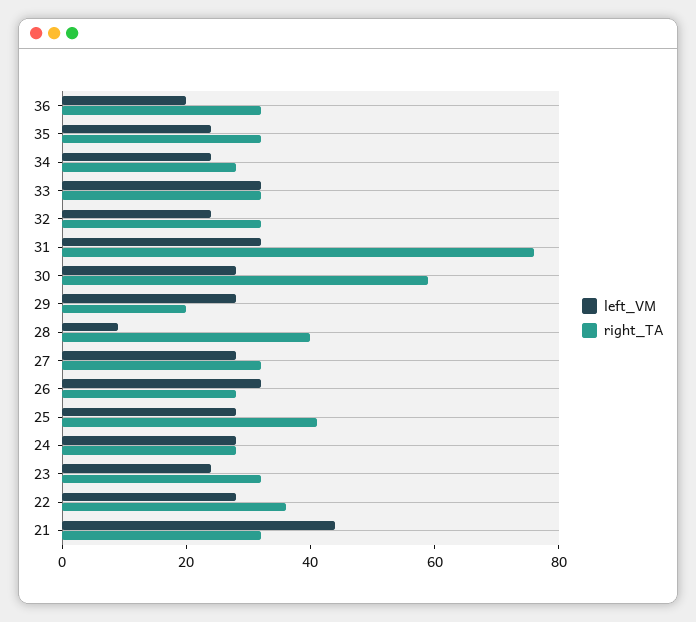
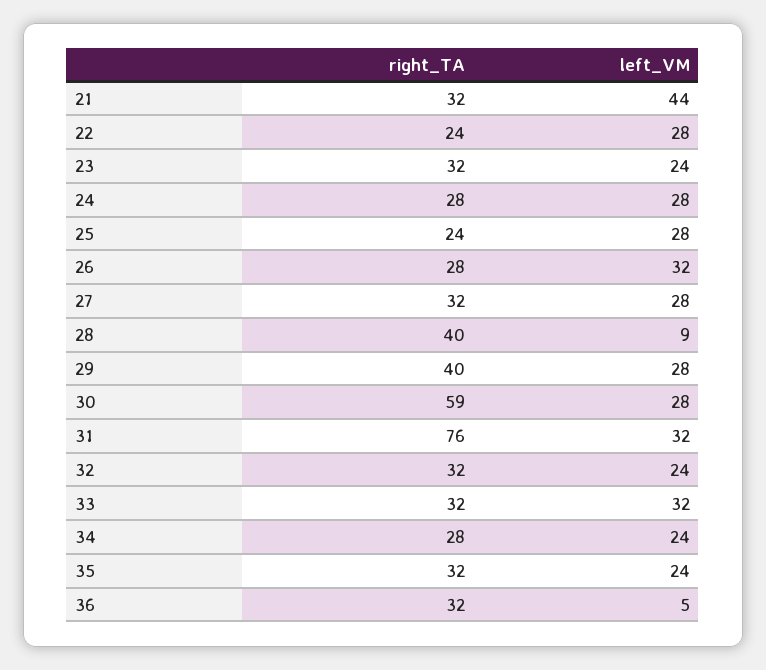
left_VM, 36: 20 -> 5
right_TA, 29: 20 -> 40
right_TA, 25: 40 -> 24
right_TA, 22: 35 -> 24

